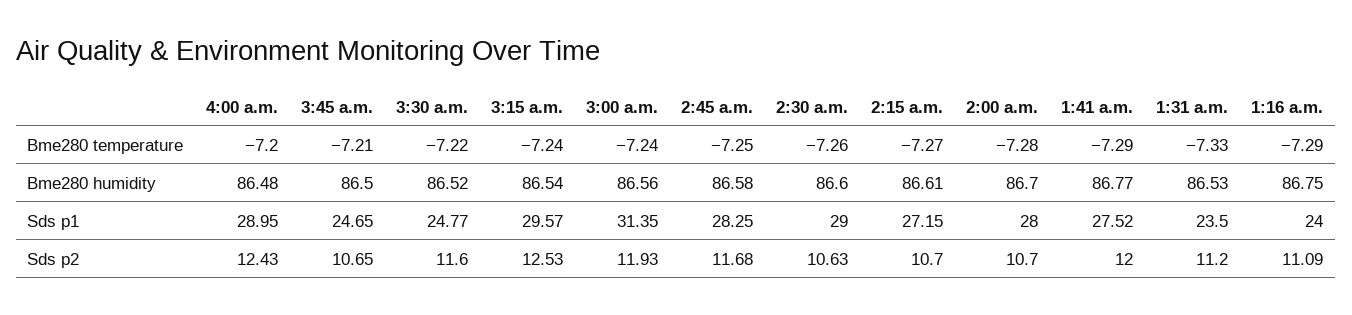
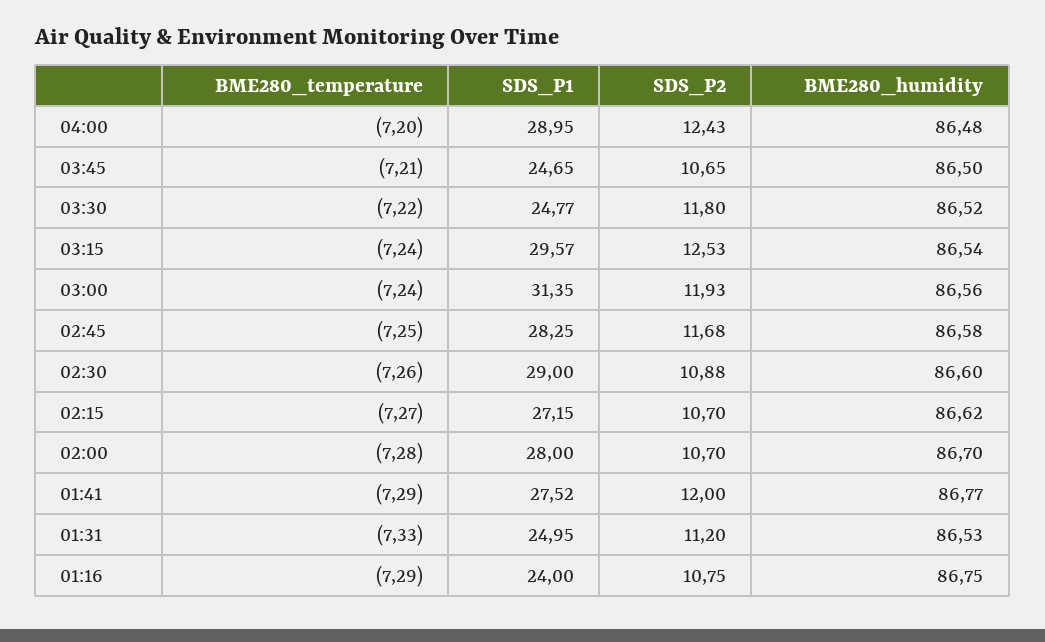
2:15 a.m., Bme280 humidity: 86.61 -> 86.62
1:31 a.m., Sds p1: 23.5 -> 24.95
3:30 a.m., Sds p2: 11.6 -> 11.8
2:30 a.m., Sds p2: 10.63 -> 10.88
1:16 a.m., Sds p2: 11.09 -> 10.75

